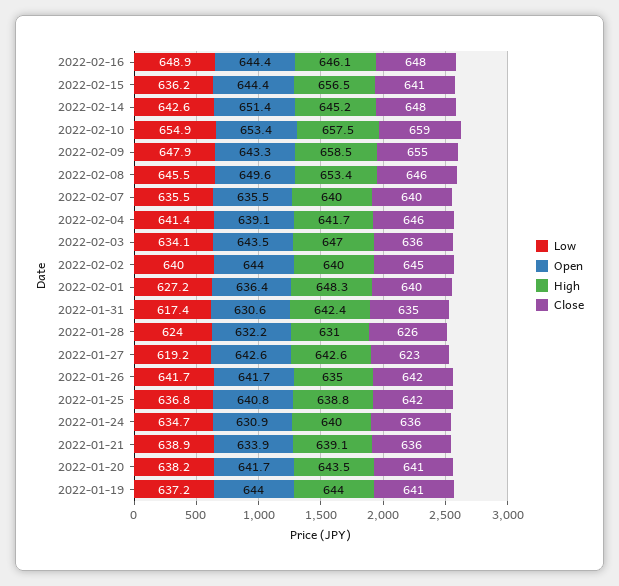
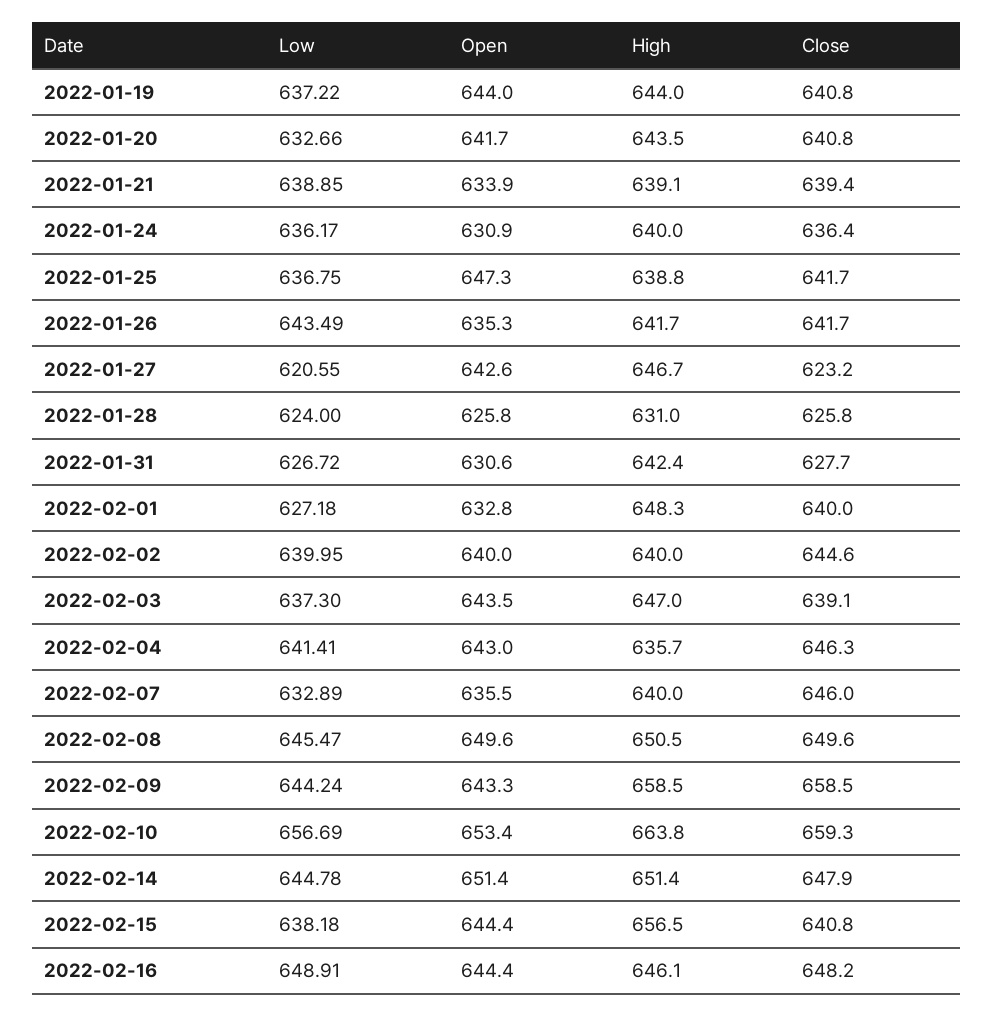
Low, 2022-02-15: 636.2 -> 638.18
Low, 2022-02-14: 642.6 -> 644.78
High, 2022-02-14: 645.2 -> 651.4
Low, 2022-02-10: 654.9 -> 656.69
High, 2022-02-10: 657.5 -> 663.8
Low, 2022-02-09: 647.9 -> 644.24
Close, 2022-02-09: 655 -> 658.5
High, 2022-02-08: 653.4 -> 650.5
Close, 2022-02-08: 646 -> 649.6
Low, 2022-02-07: 635.5 -> 632.89
Close, 2022-02-07: 640 -> 646
Open, 2022-02-04: 639.1 -> 643
High, 2022-02-04: 641.7 -> 635.7
Low, 2022-02-03: 634.1 -> 637.3
Close, 2022-02-03: 636 -> 639.1
Open, 2022-02-02: 644 -> 640
Open, 2022-02-01: 636.4 -> 632.8
Low, 2022-01-31: 617.4 -> 626.72
Close, 2022-01-31: 635 -> 627.7
Open, 2022-01-28: 632.2 -> 625.8
Low, 2022-01-27: 619.2 -> 620.55
High, 2022-01-27: 642.6 -> 646.7
Low, 2022-01-26: 641.7 -> 643.49
Open, 2022-01-26: 641.7 -> 635.3
High, 2022-01-26: 635 -> 641.7
Open, 2022-01-25: 640.8 -> 647.3
Low, 2022-01-24: 634.7 -> 636.17
Close, 2022-01-21: 636 -> 639.4
Low, 2022-01-20: 638.2 -> 632.66

